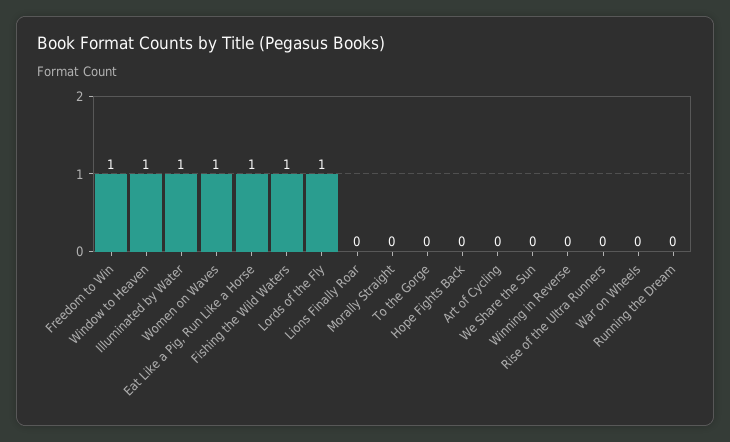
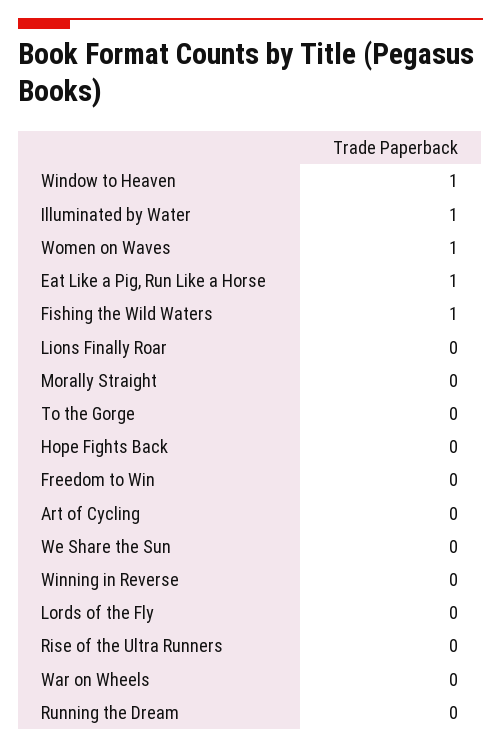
Freedom to Win: 1 -> 0
Lords of the Fly: 1 -> 0

